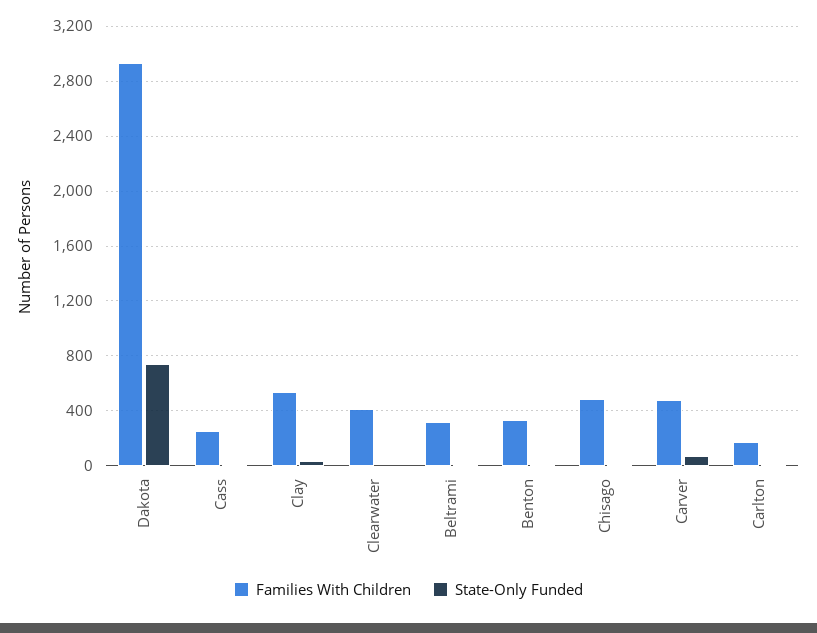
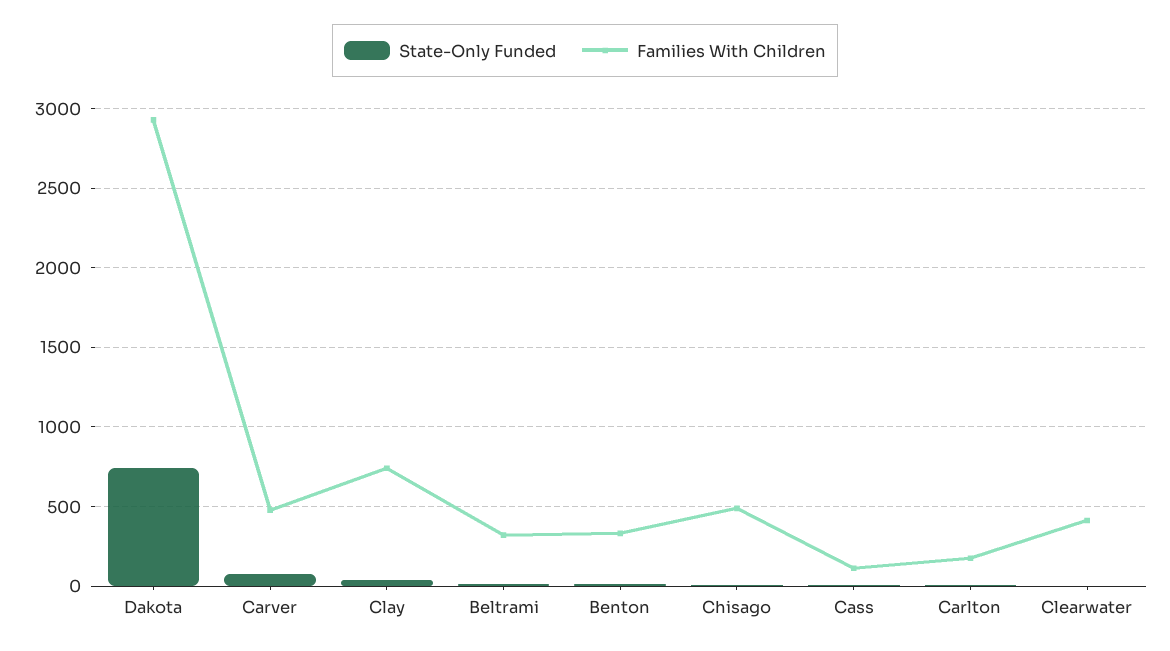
Families With Children, Cass: 250 -> 100
Families With Children, Clay: 550 -> 750

